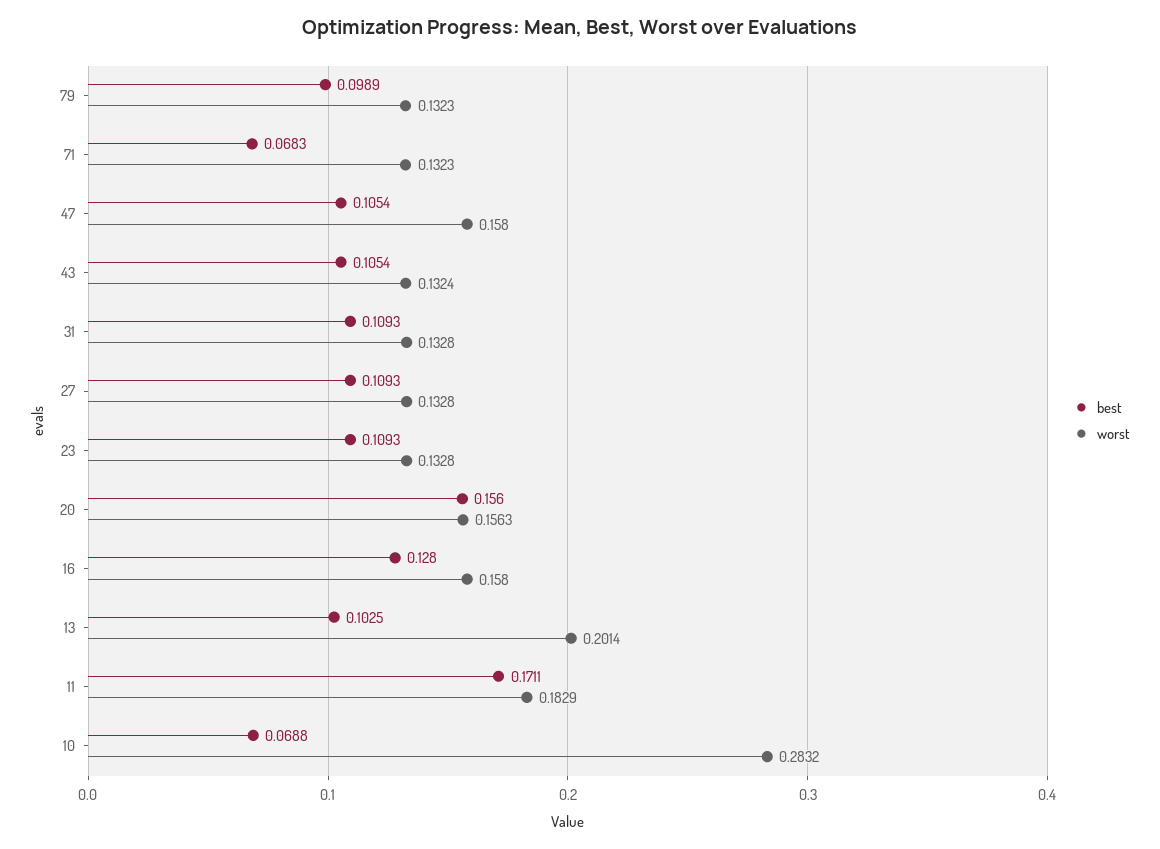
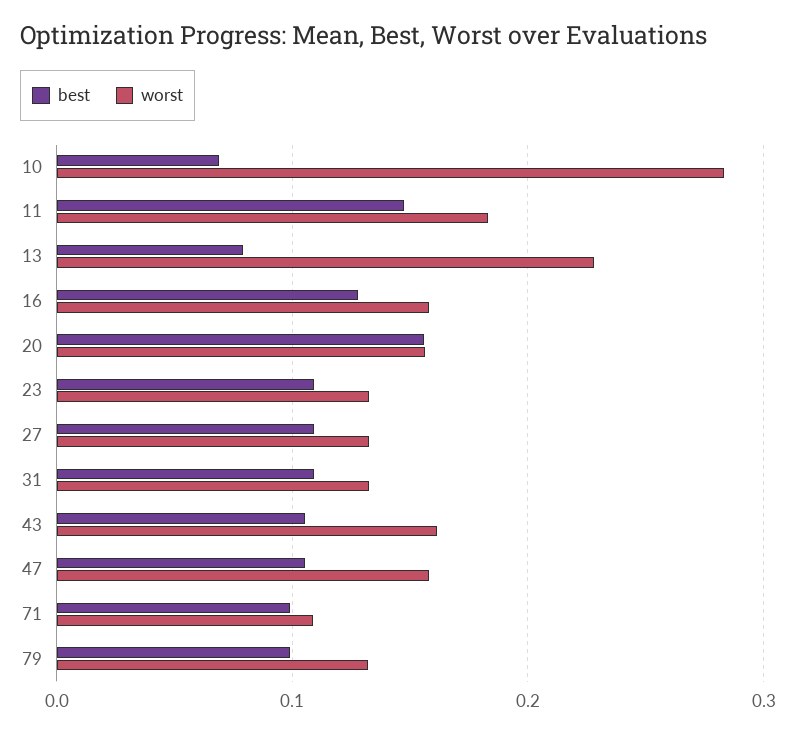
best, 71: 0.0683 -> 0.1
worst, 71: 0.1323 -> 0.11
worst, 43: 0.1324 -> 0.16
best, 13: 0.1025 -> 0.08
worst, 13: 0.2014 -> 0.23
best, 11: 0.1711 -> 0.15

